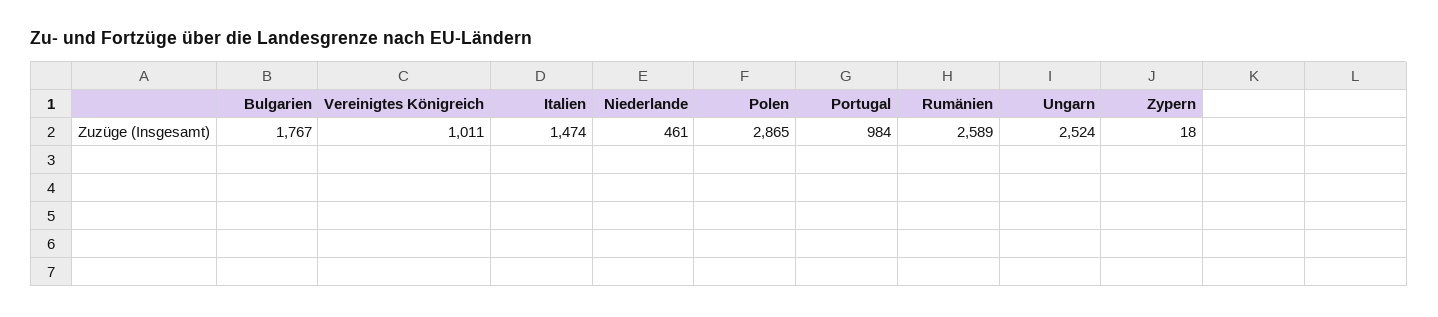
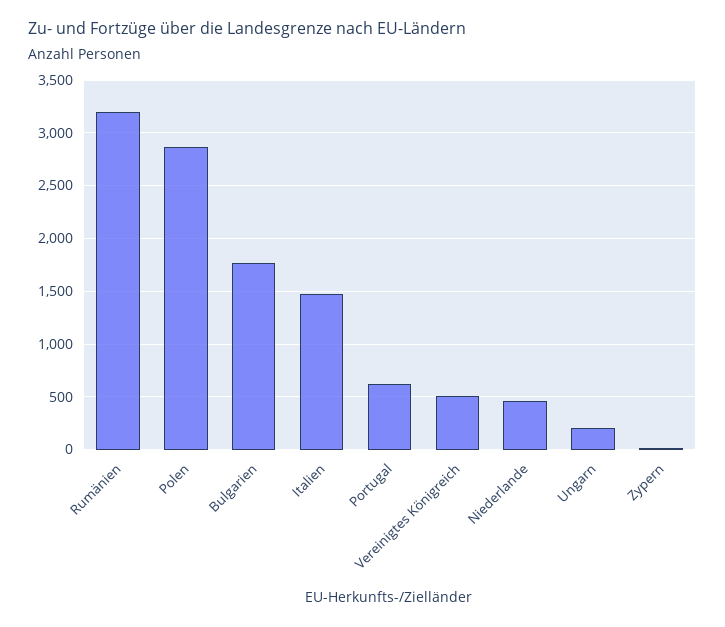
Vereinigtes Königreich: 1011 -> 500
Portugal: 984 -> 600
Rumänien: 2589 -> 3200
Ungarn: 2524 -> 200

